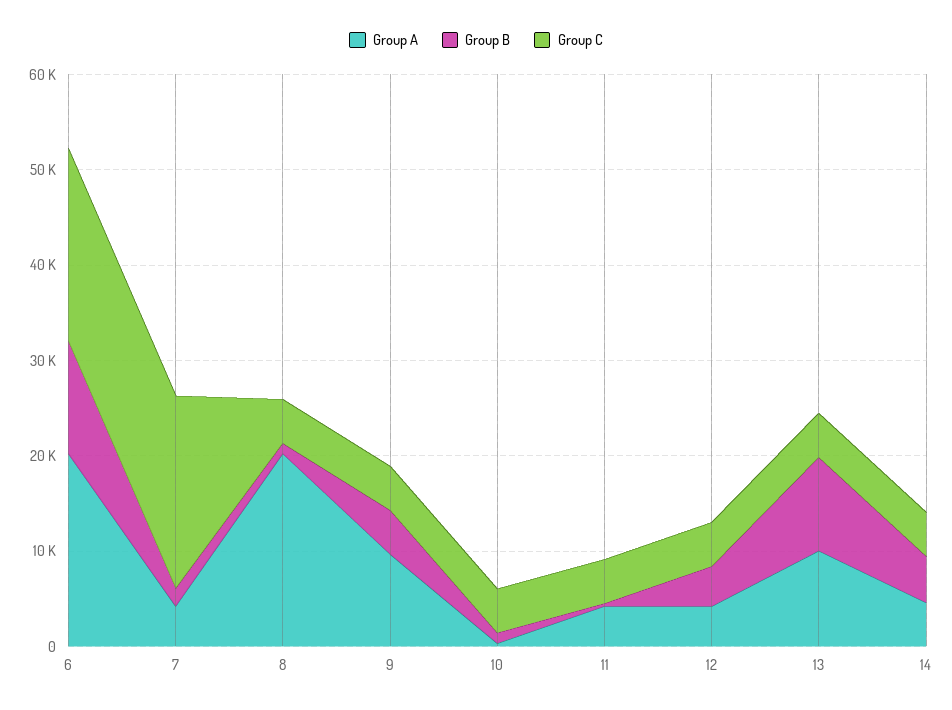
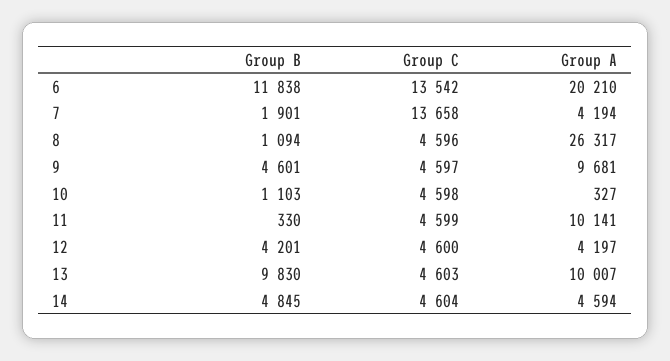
Group C, 6: 20000 -> 13542
Group C, 7: 20000 -> 13658
Group A, 8: 20000 -> 26317
Group A, 11: 4000 -> 10141

